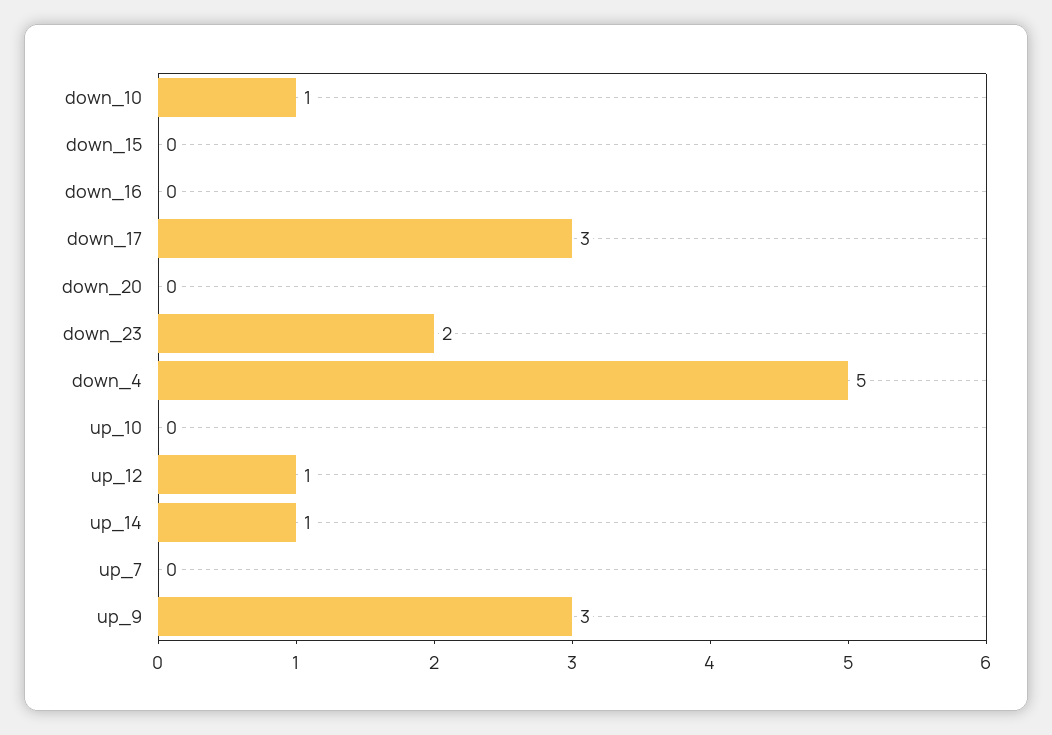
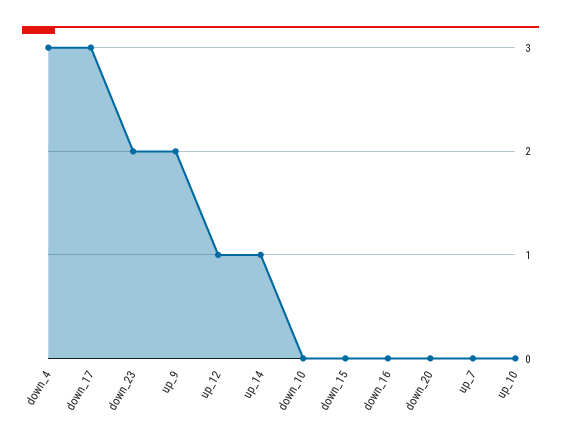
down_10: 1 -> 0
down_4: 5 -> 3
up_9: 3 -> 2

